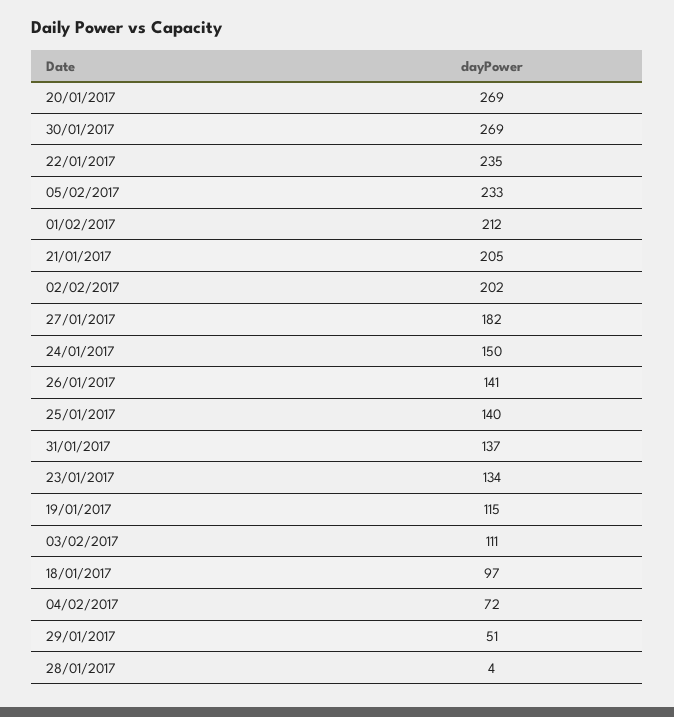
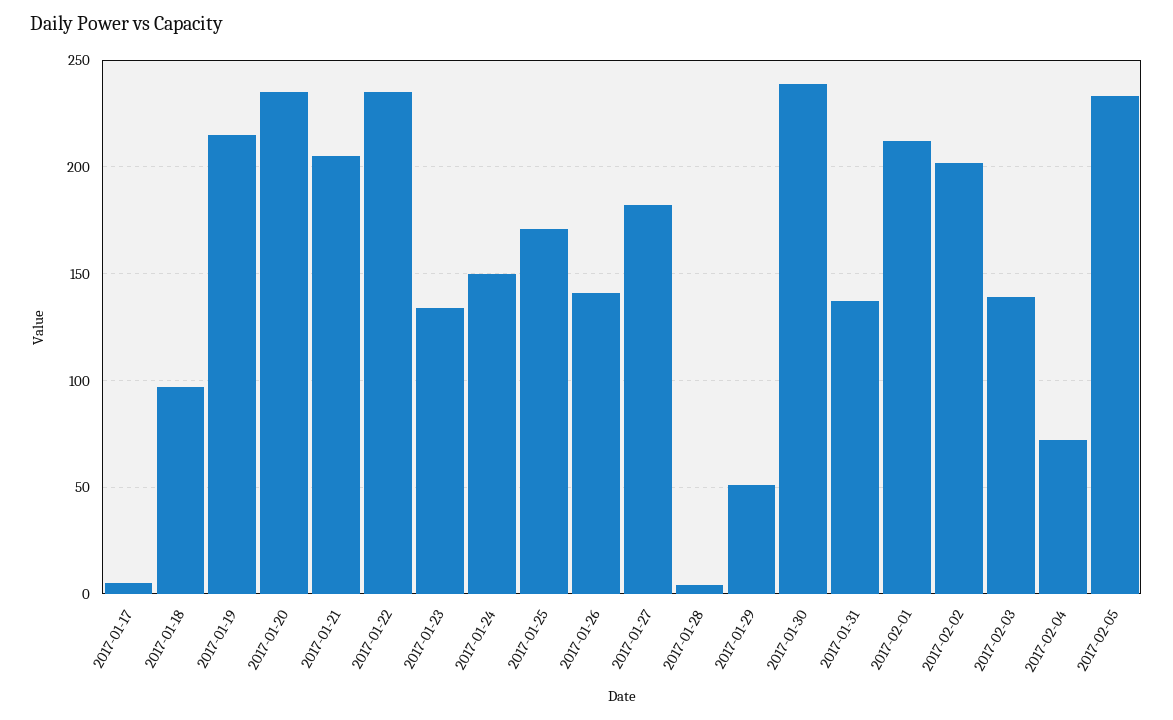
20/01/2017: 269 -> 235
30/01/2017: 269 -> 240
25/01/2017: 140 -> 170
19/01/2017: 115 -> 215
03/02/2017: 111 -> 140
2017-01-17: none -> 5

